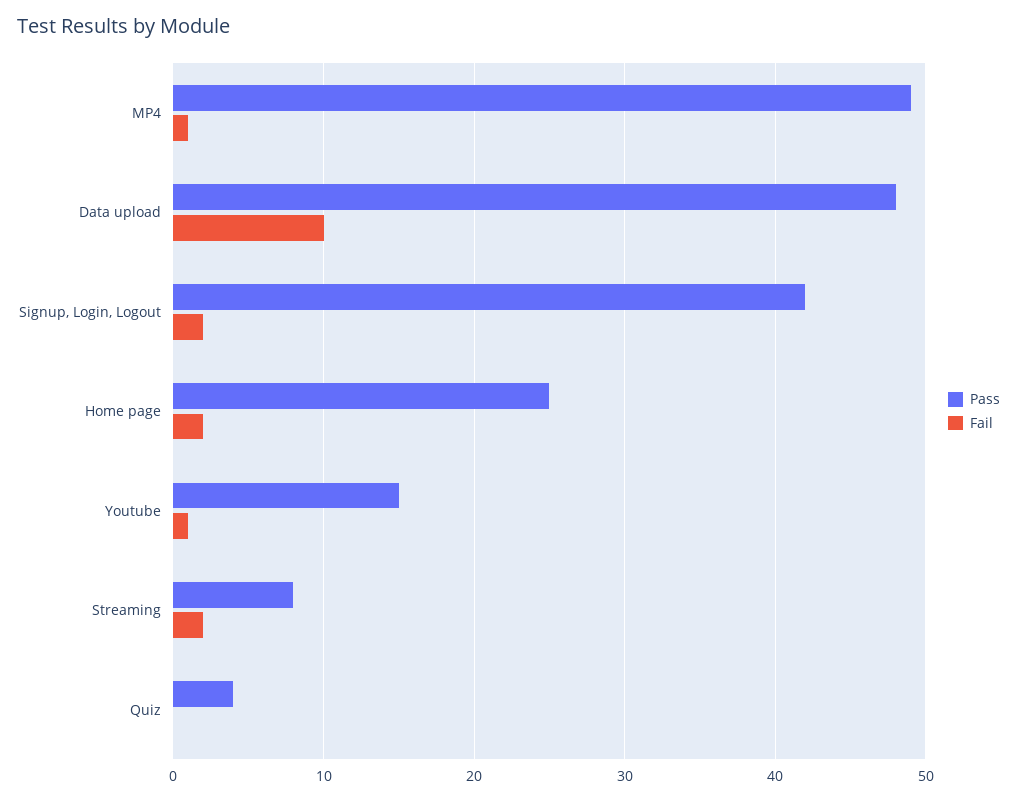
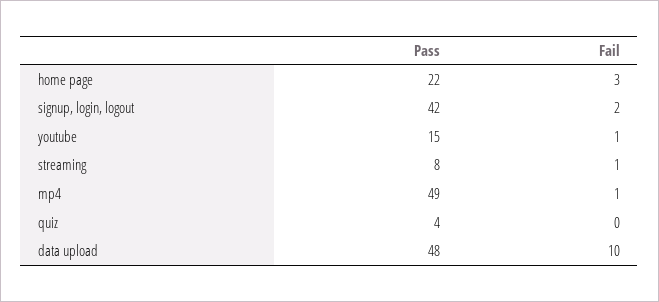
Pass, Home page: 25 -> 22
Fail, Home page: 2 -> 3
Fail, Streaming: 2 -> 1

